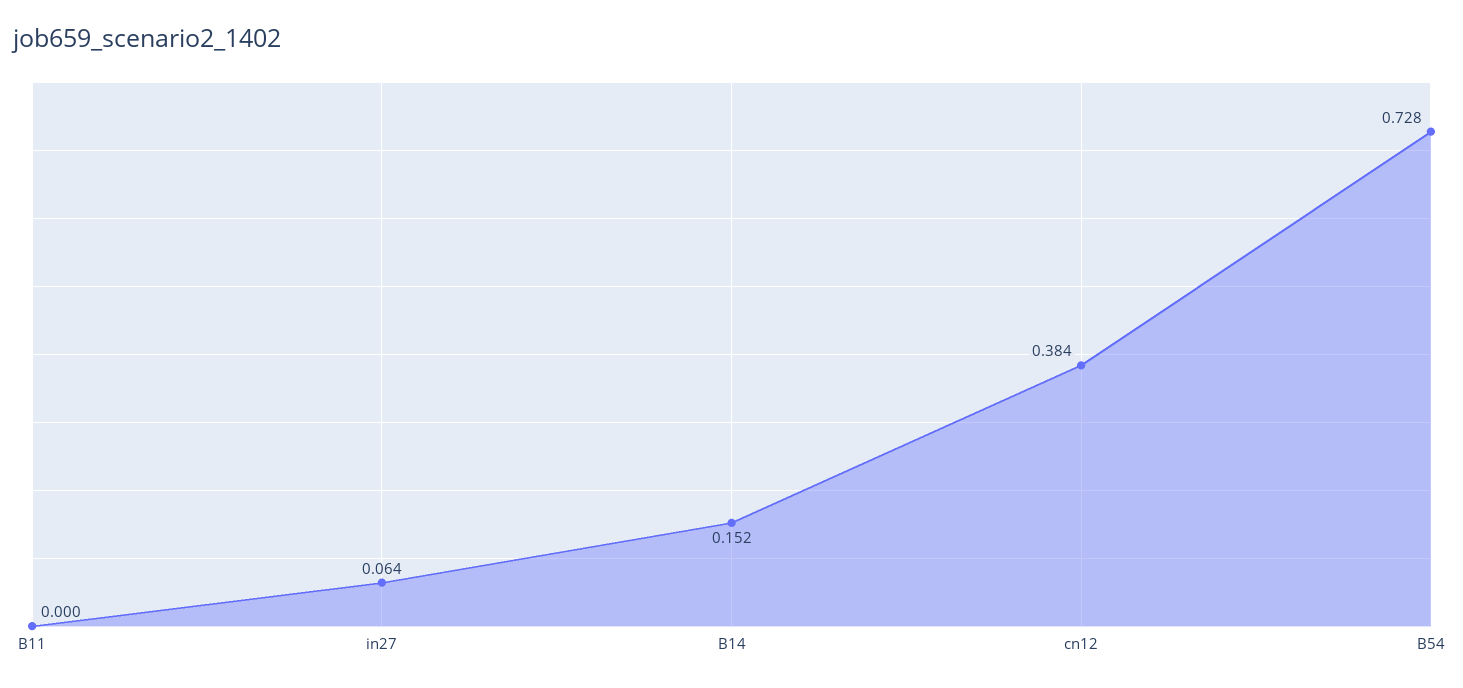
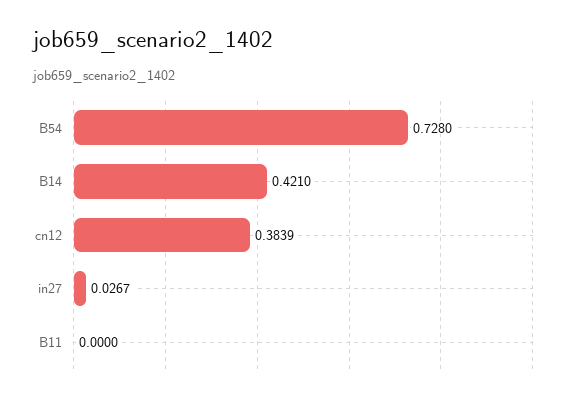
in27: 0.064 -> 0.0267
B14: 0.152 -> 0.421

